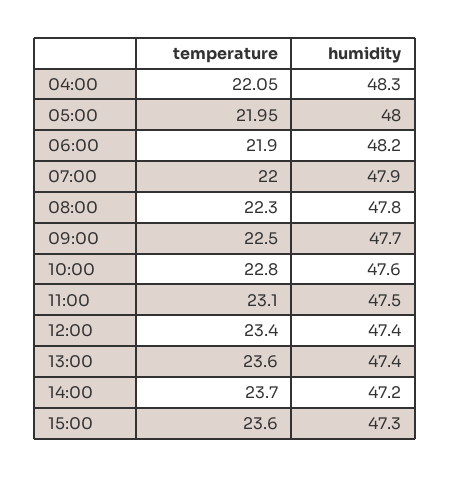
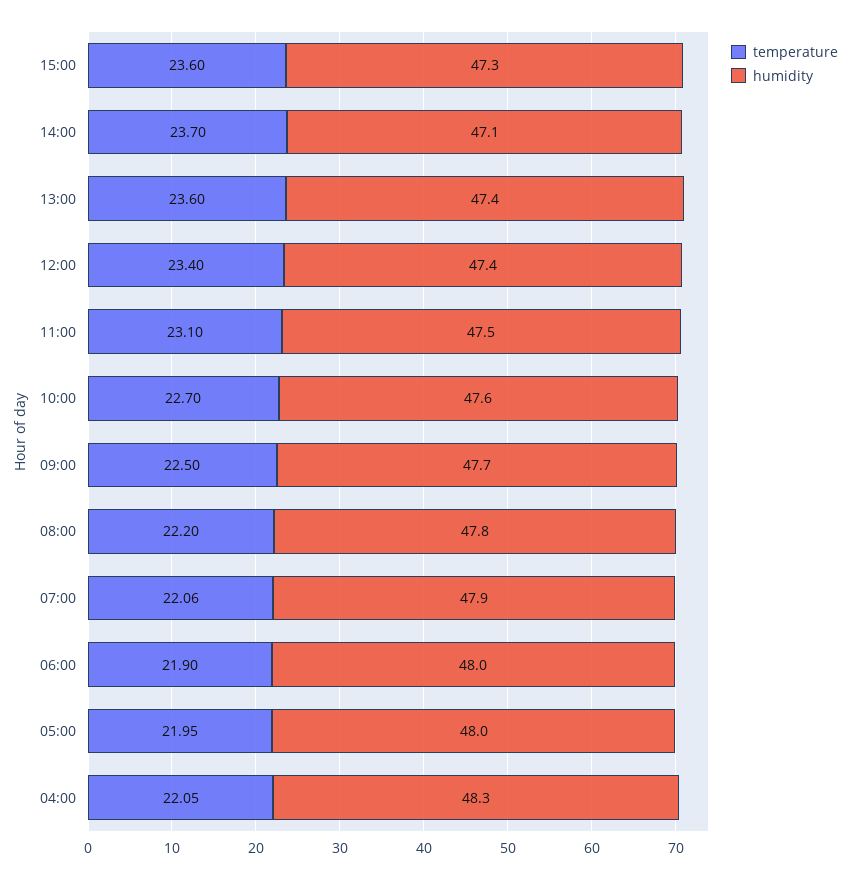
humidity, 06:00: 48.2 -> 48
temperature, 07:00: 22 -> 22.06
temperature, 08:00: 22.3 -> 22.2
temperature, 10:00: 22.8 -> 22.7
humidity, 14:00: 47.2 -> 47.1

